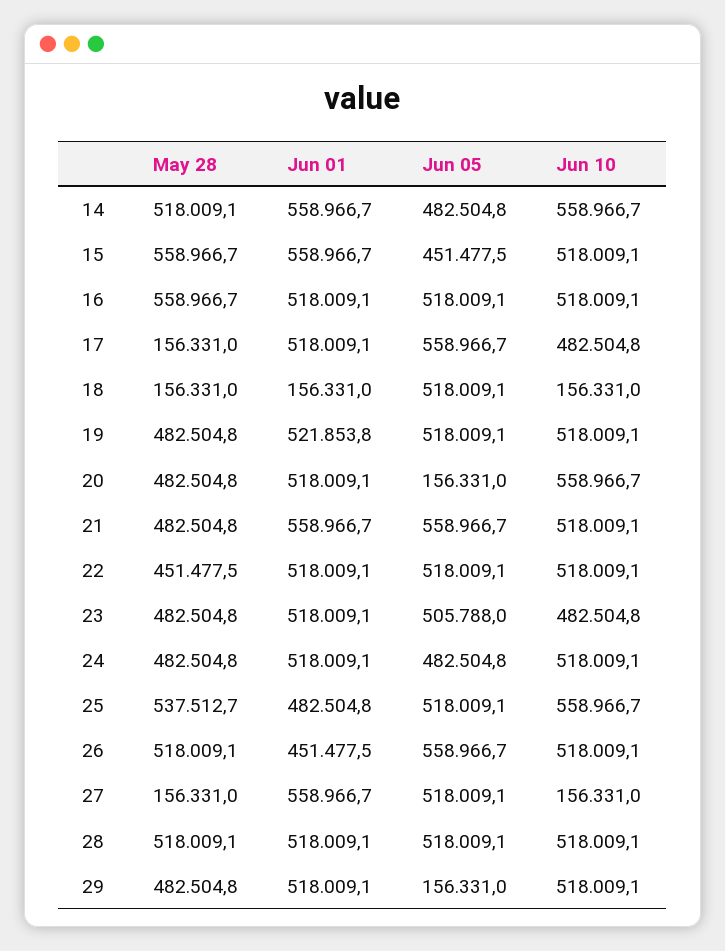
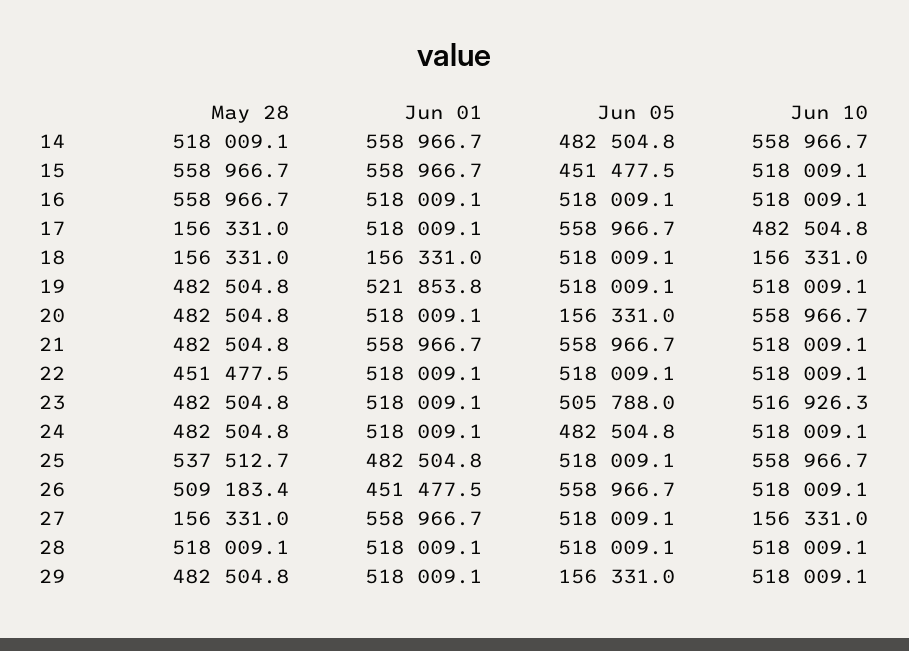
Jun 10, 23: 482504.8 -> 516926.3
May 28, 26: 518009.1 -> 509183.4

